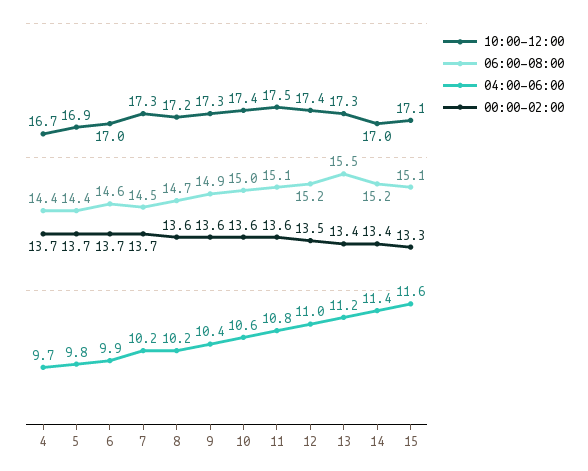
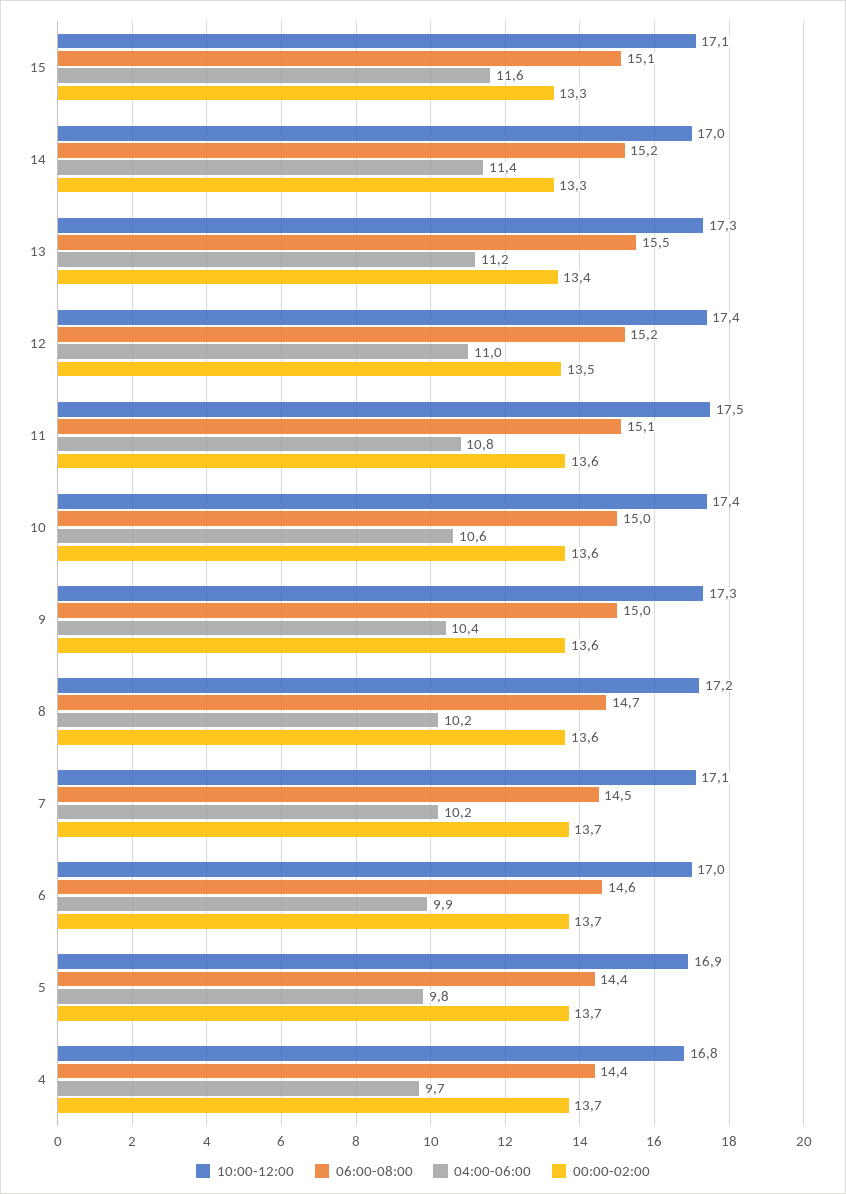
10:00-12:00, 4: 16.7 -> 16.8
10:00-12:00, 7: 17.3 -> 17.1
06:00-08:00, 9: 14.9 -> 15
00:00-02:00, 14: 13.4 -> 13.3

